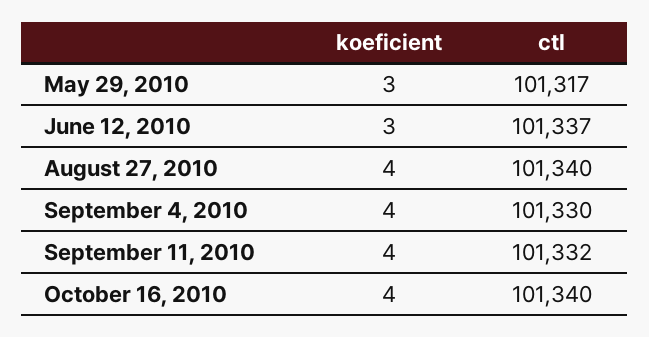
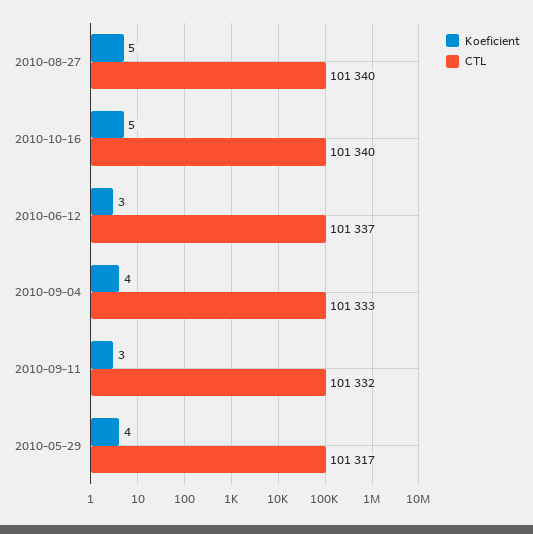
koeficient, May 29, 2010: 3 -> 4
koeficient, August 27, 2010: 4 -> 5
ctl, September 4, 2010: 101330 -> 101333
koeficient, September 11, 2010: 4 -> 3
koeficient, October 16, 2010: 4 -> 5

